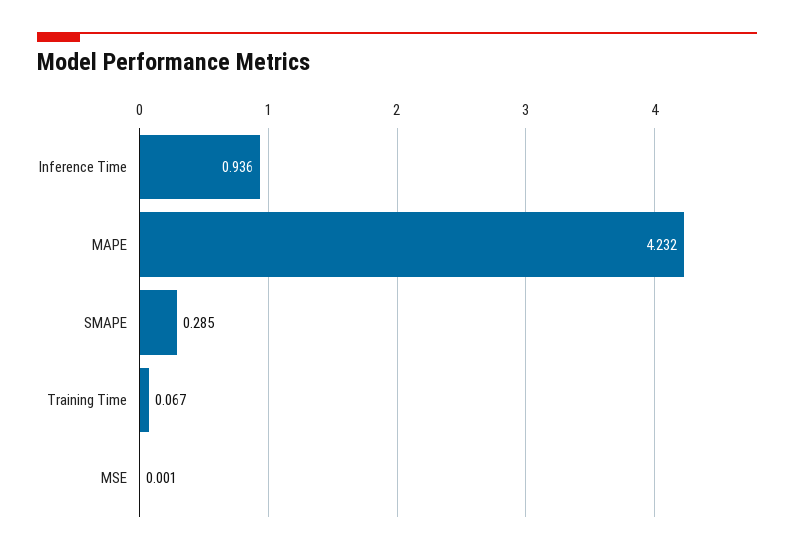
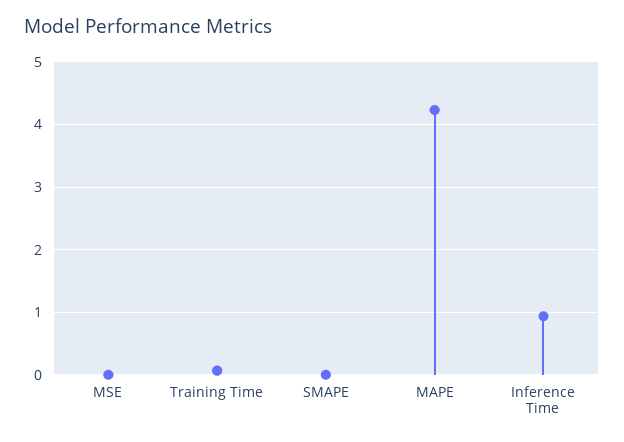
SMAPE: 0.285 -> 0

